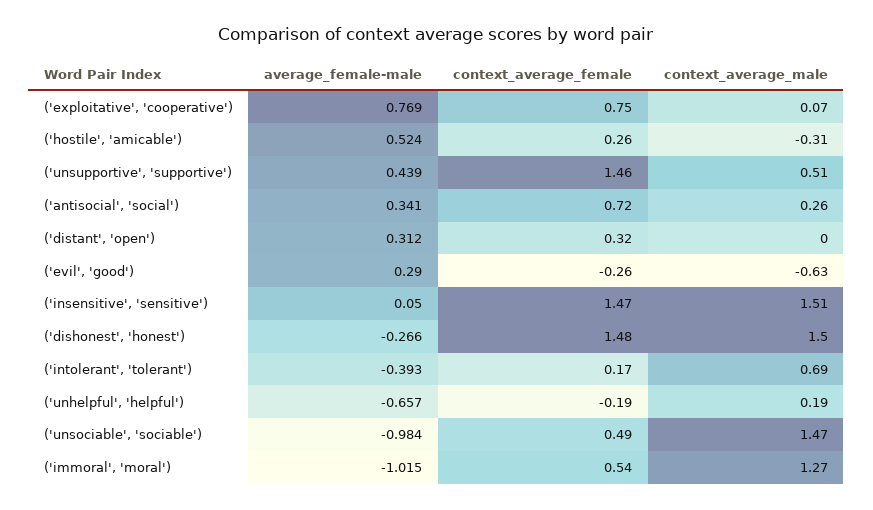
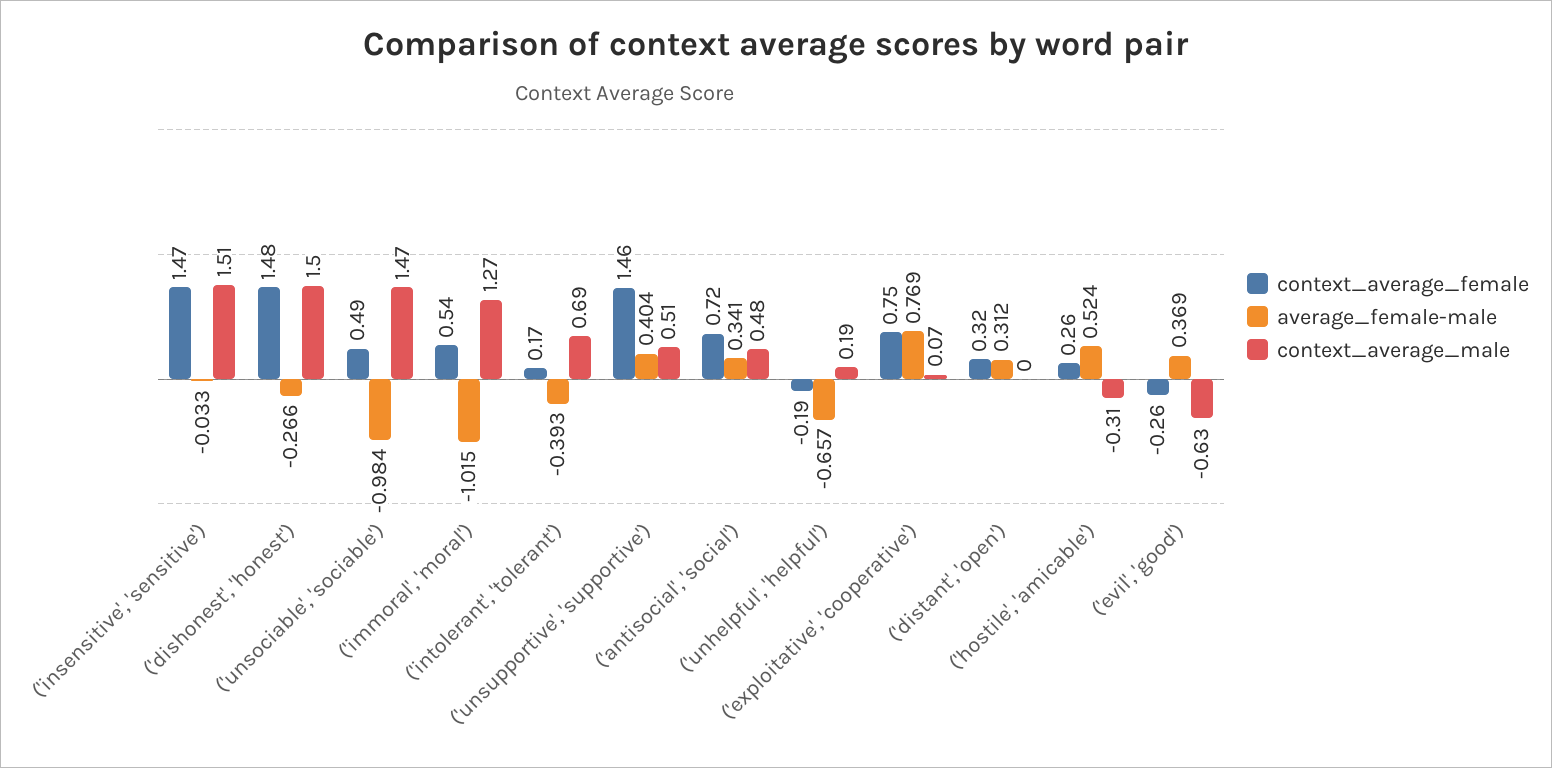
average_female-male, ('unsupportive', 'supportive'): 0.439 -> 0.404
context_average_male, ('antisocial', 'social'): 0.26 -> 0.48
average_female-male, ('evil', 'good'): 0.29 -> 0.369
average_female-male, ('insensitive', 'sensitive'): 0.05 -> -0.033

